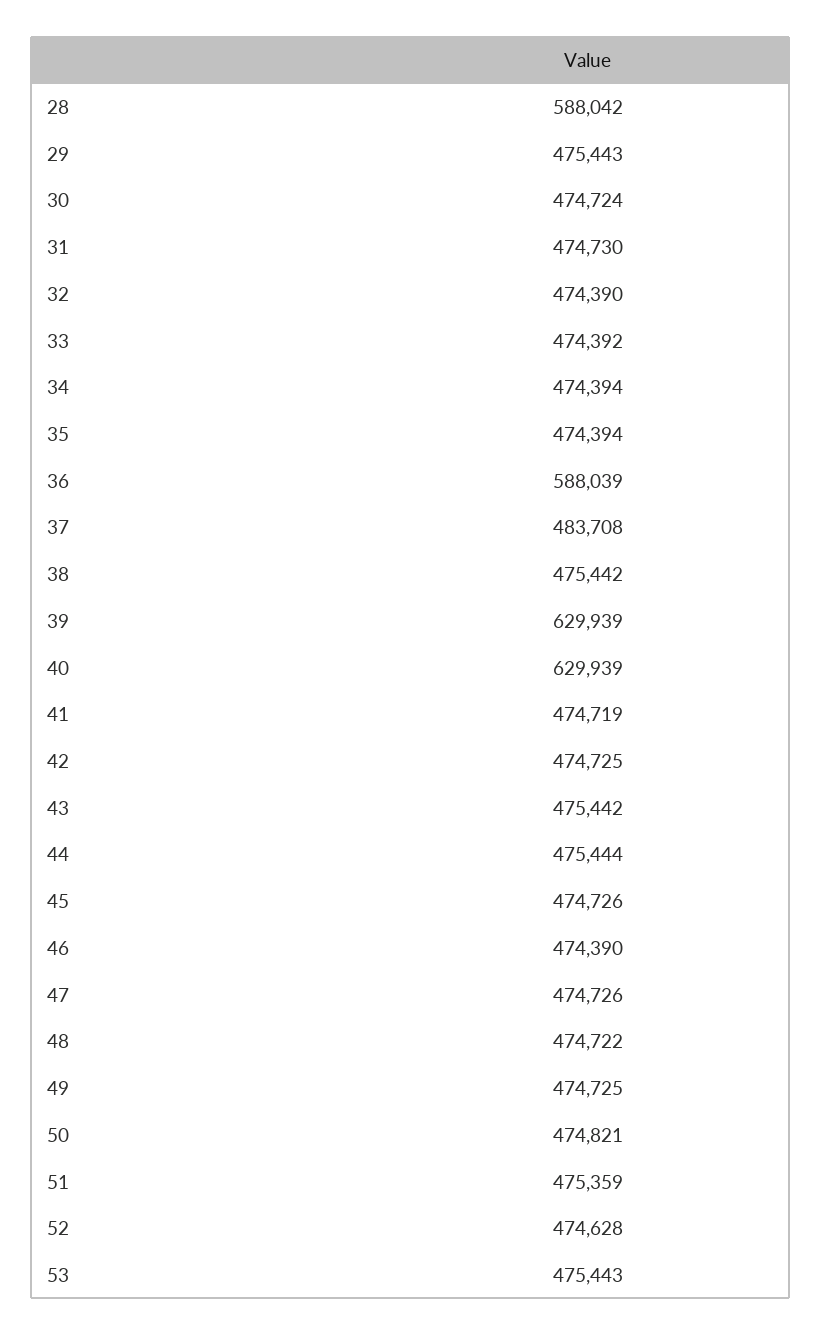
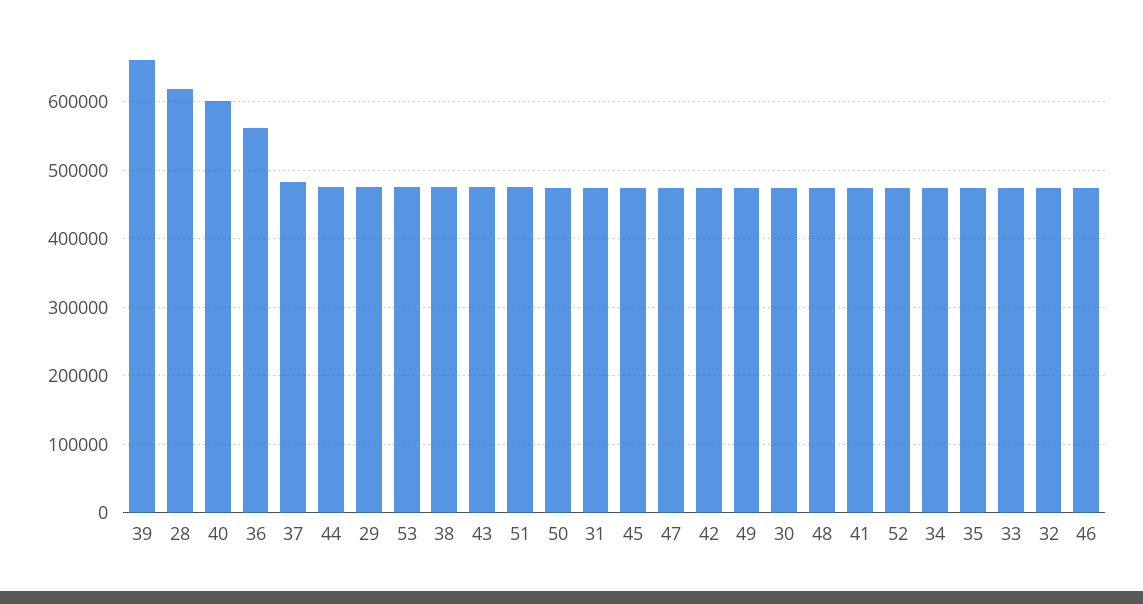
28: 588042 -> 620000
36: 588039 -> 560000
39: 629939 -> 660000
40: 629939 -> 600000

